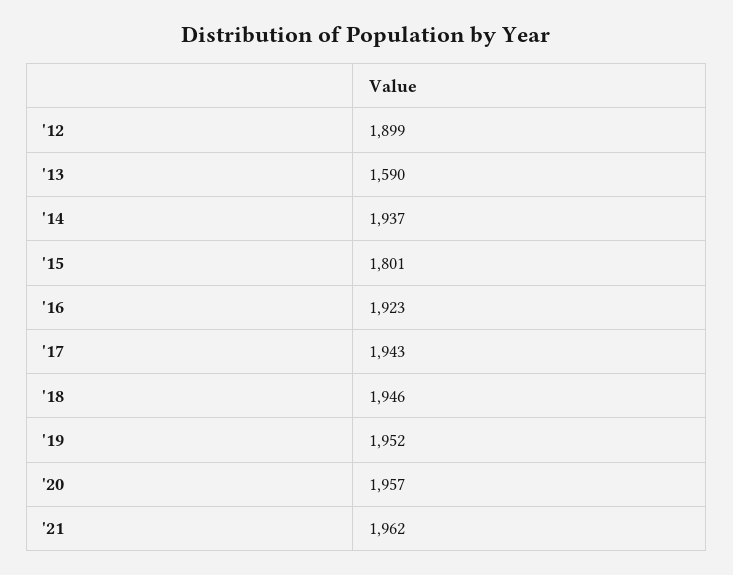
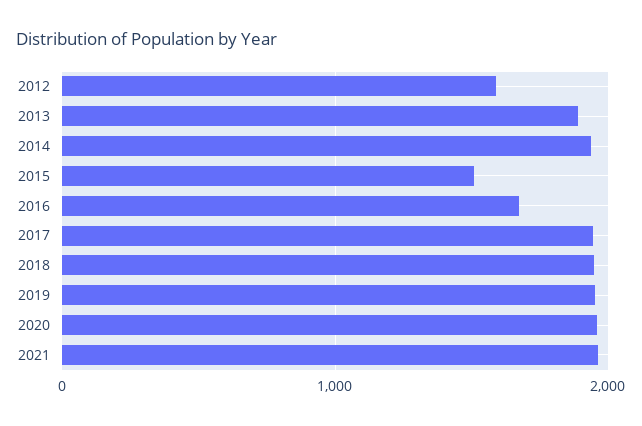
'12: 1899 -> 1600
'13: 1590 -> 1900
'15: 1801 -> 1500
'16: 1923 -> 1700

